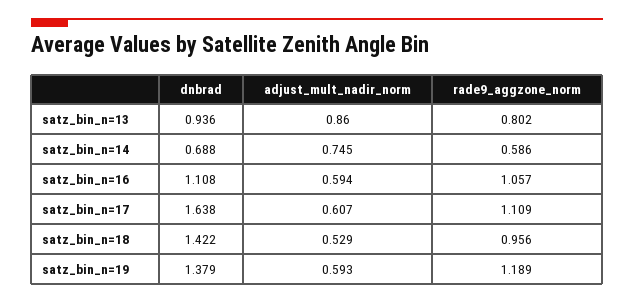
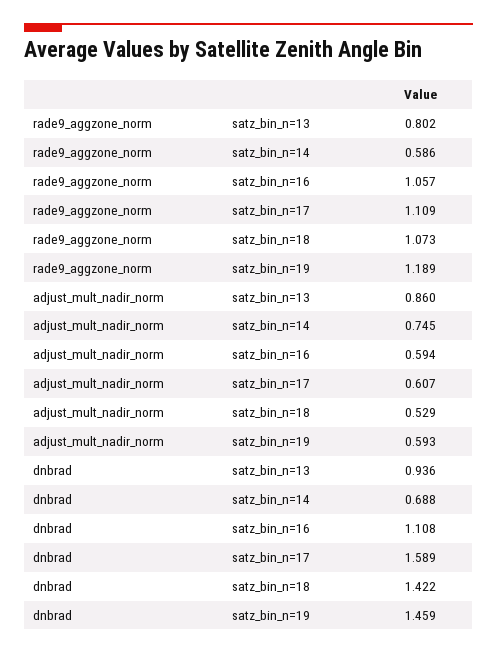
dnbrad, satz_bin_n=17: 1.638 -> 1.589
rade9_aggzone_norm, satz_bin_n=18: 0.956 -> 1.073
dnbrad, satz_bin_n=19: 1.379 -> 1.459

